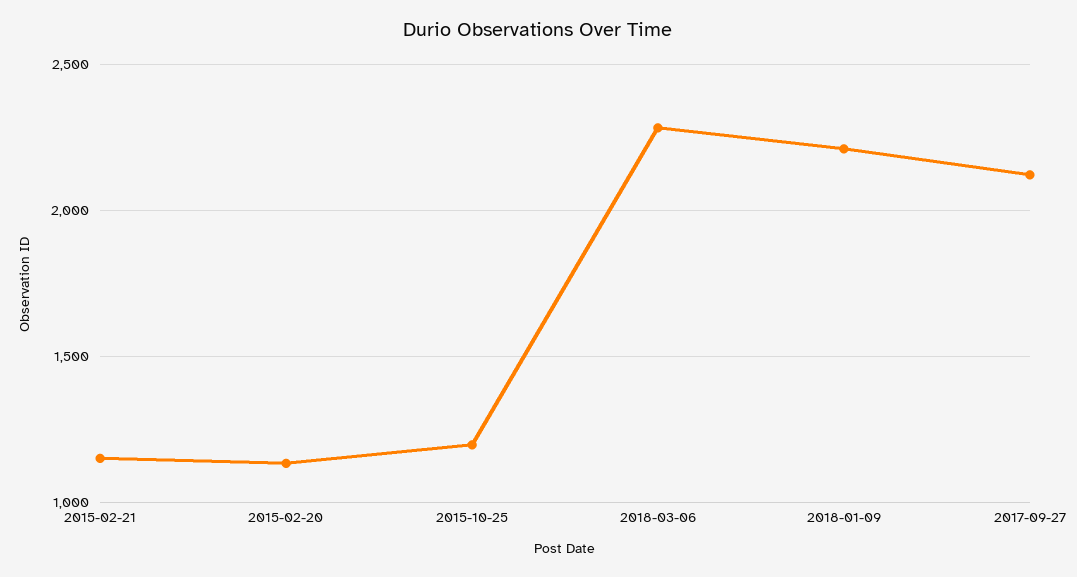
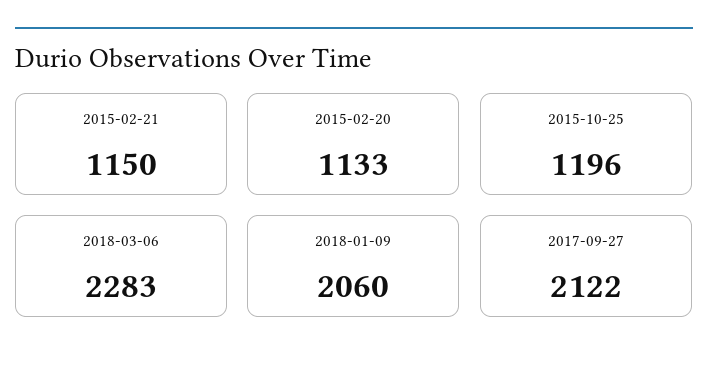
2018-01-09: 2200 -> 2060

